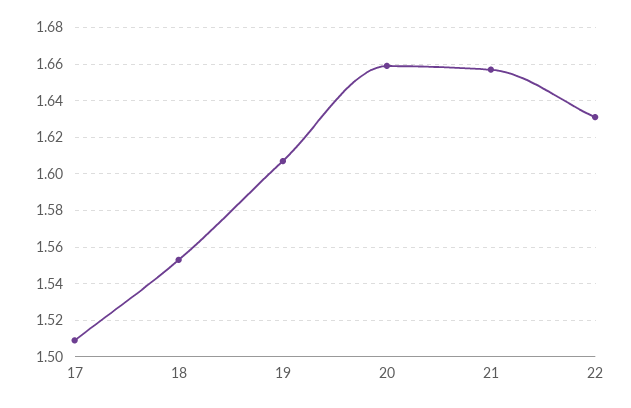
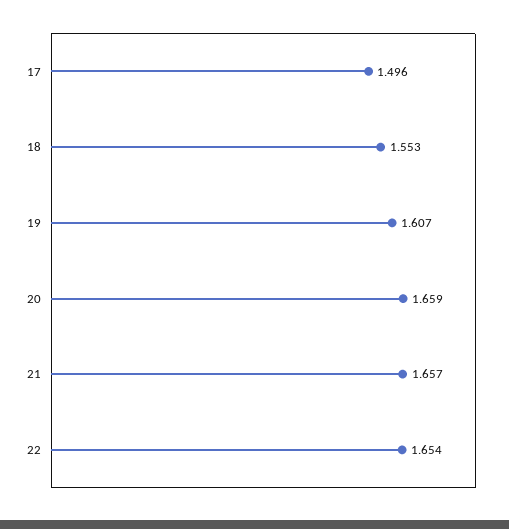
17: 1.51 -> 1.496
22: 1.63 -> 1.654

